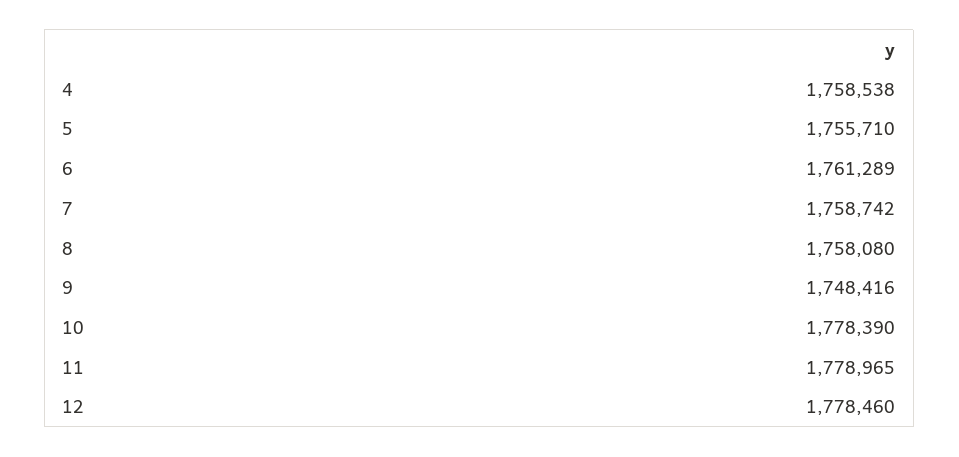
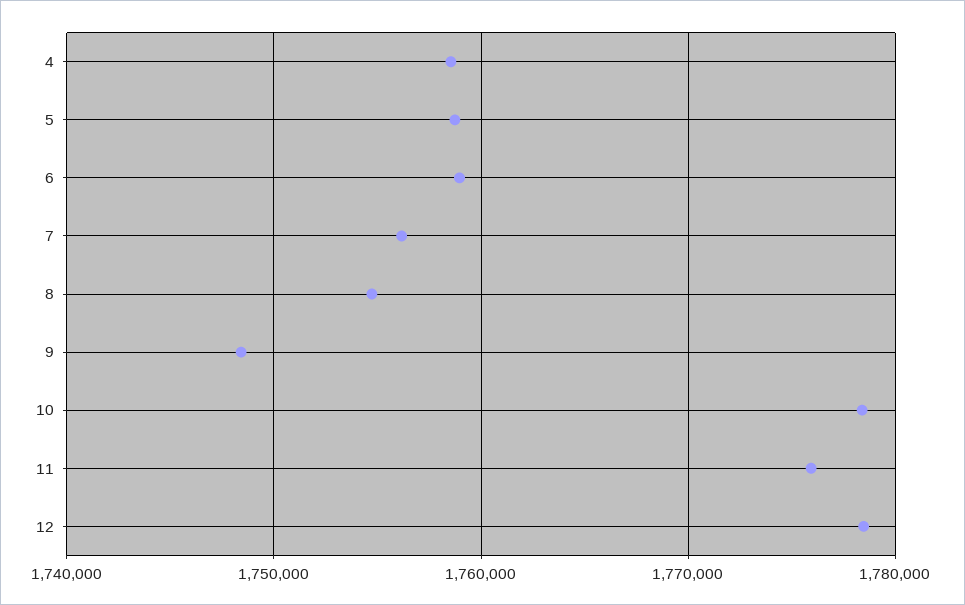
5: 1755710 -> 1759000
6: 1761289 -> 1759000
7: 1758742 -> 1756000
8: 1758080 -> 1755000
11: 1778965 -> 1776000

